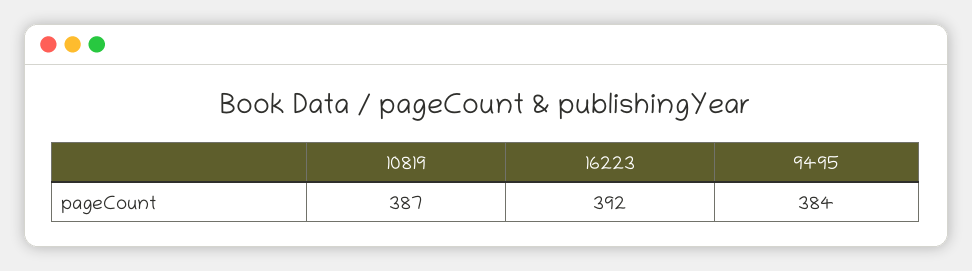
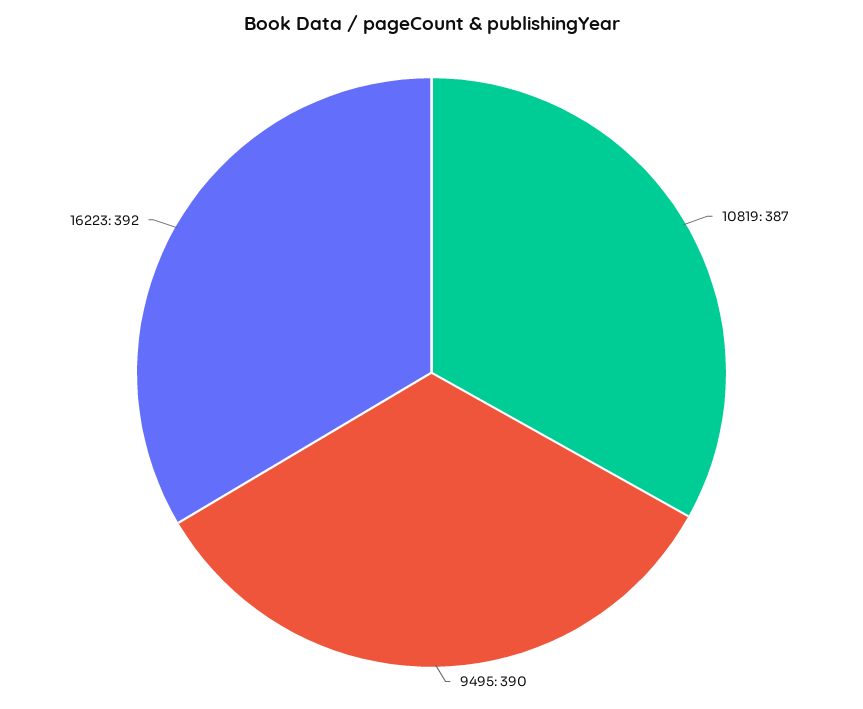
9495: 384 -> 390

